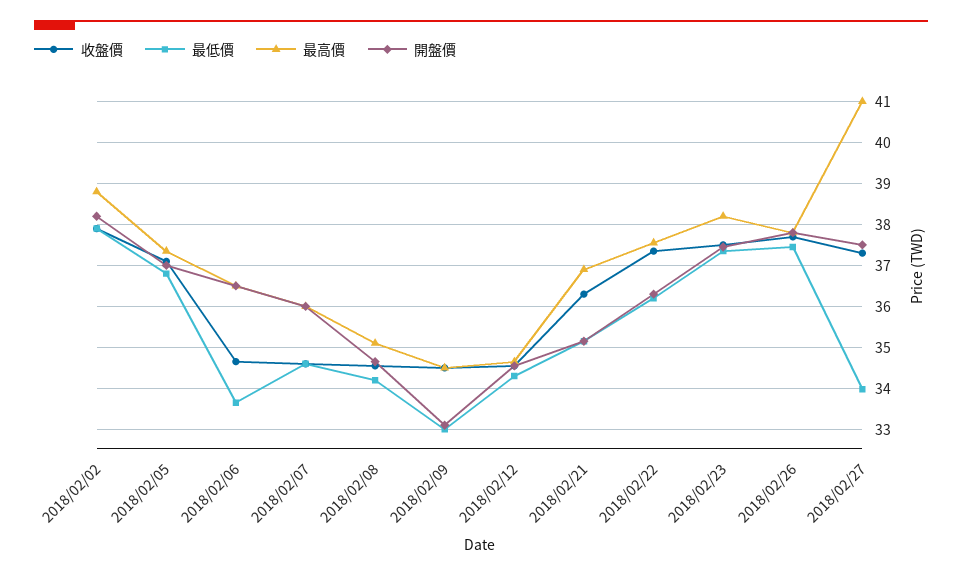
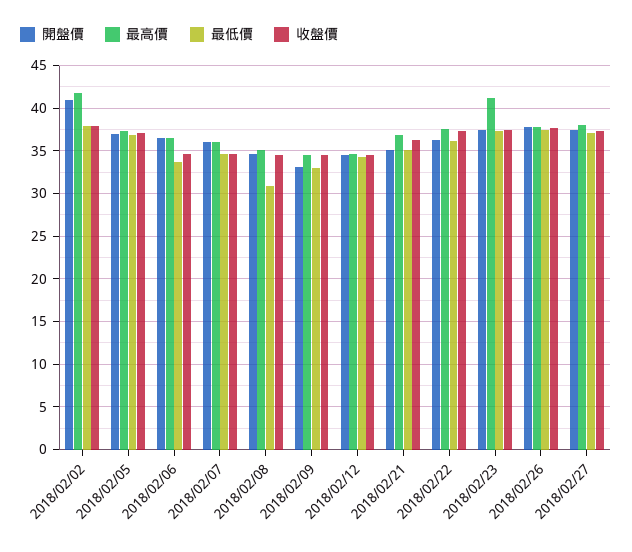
最高價, 2018/02/02: 38.8 -> 42
開盤價, 2018/02/02: 38.2 -> 41
最低價, 2018/02/08: 34.2 -> 31
最高價, 2018/02/23: 38.2 -> 41
最低價, 2018/02/27: 34 -> 37
最高價, 2018/02/27: 41 -> 38

